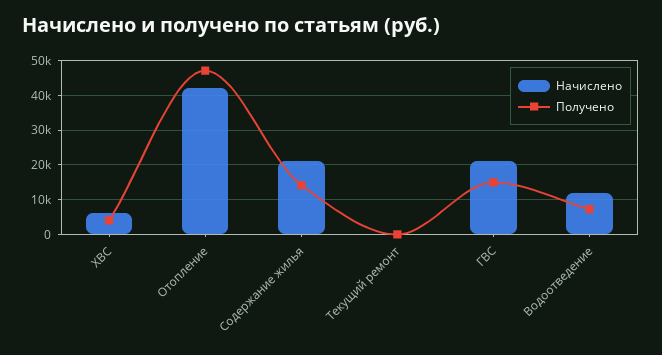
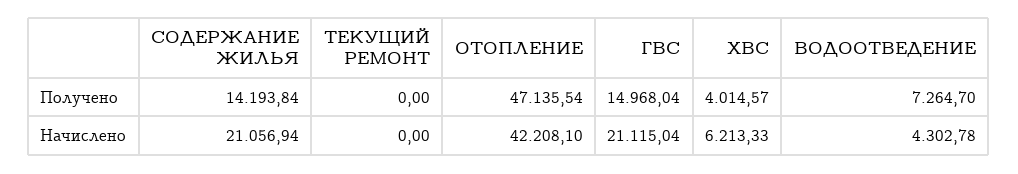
Начислено, Водоотведение: 12000 -> 4302.78

